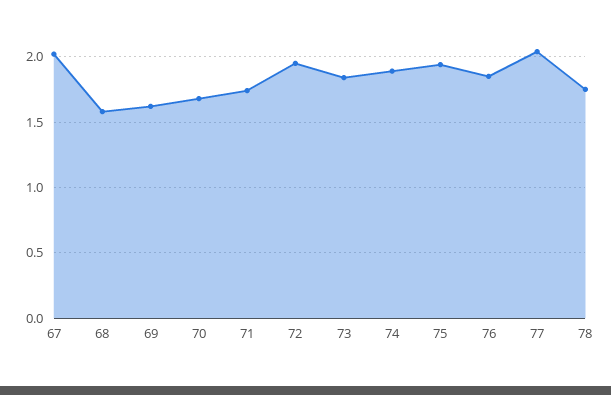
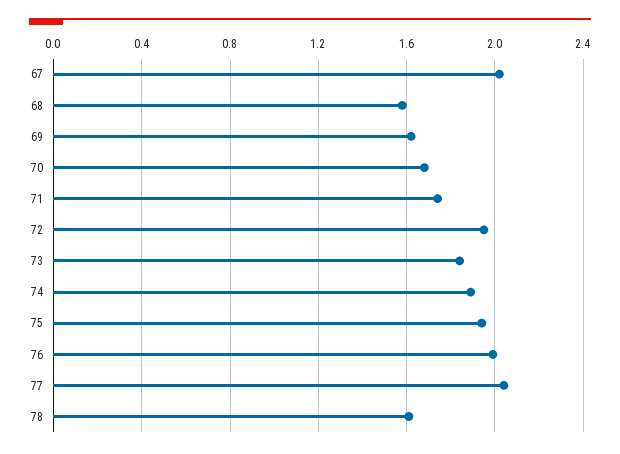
76: 1.85 -> 2
78: 1.75 -> 1.6

